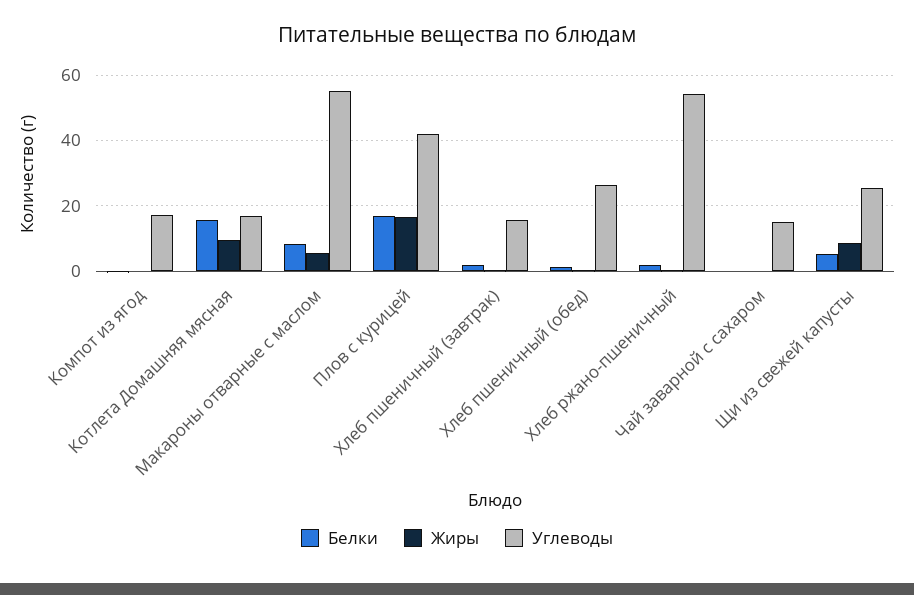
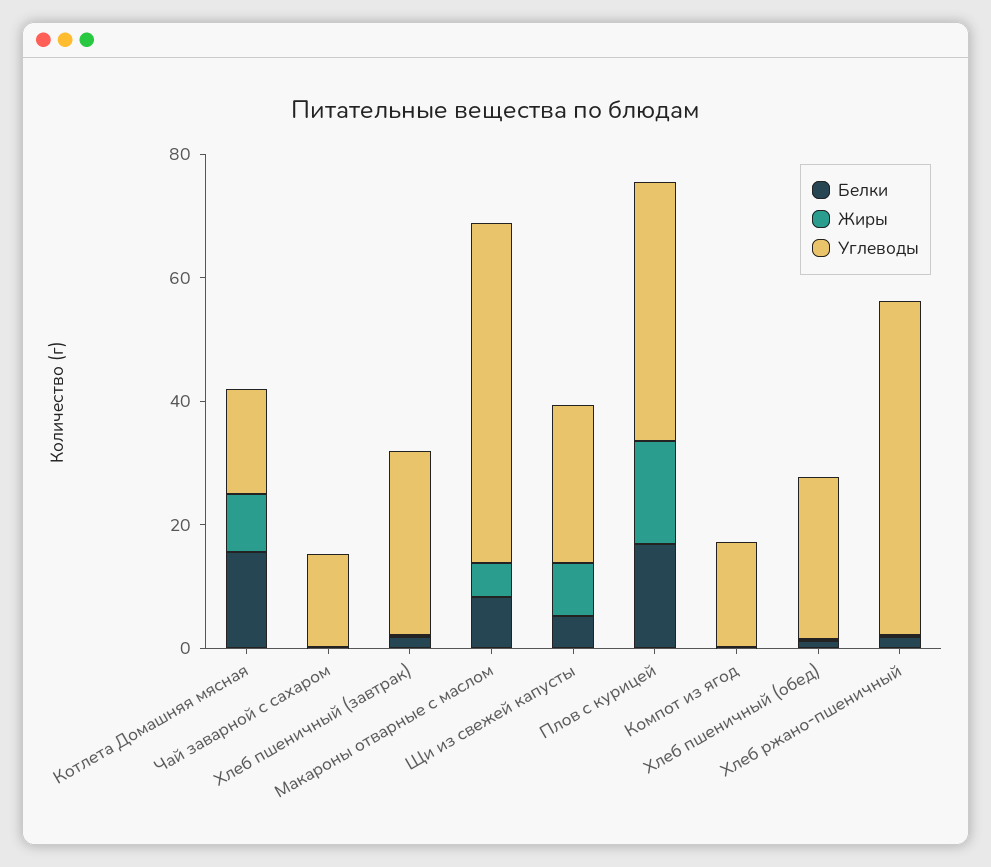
Углеводы, Хлеб пшеничный (завтрак): 16 -> 30

